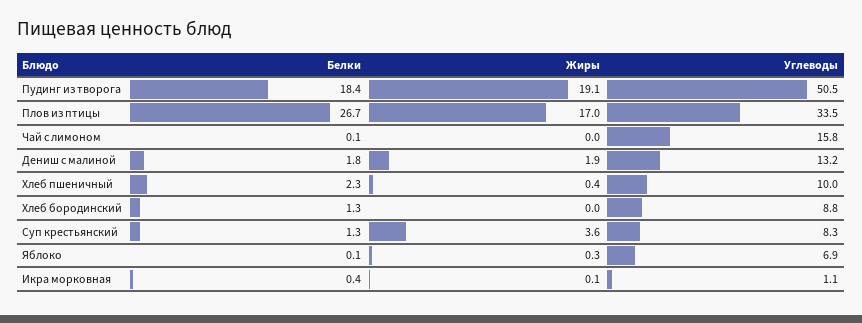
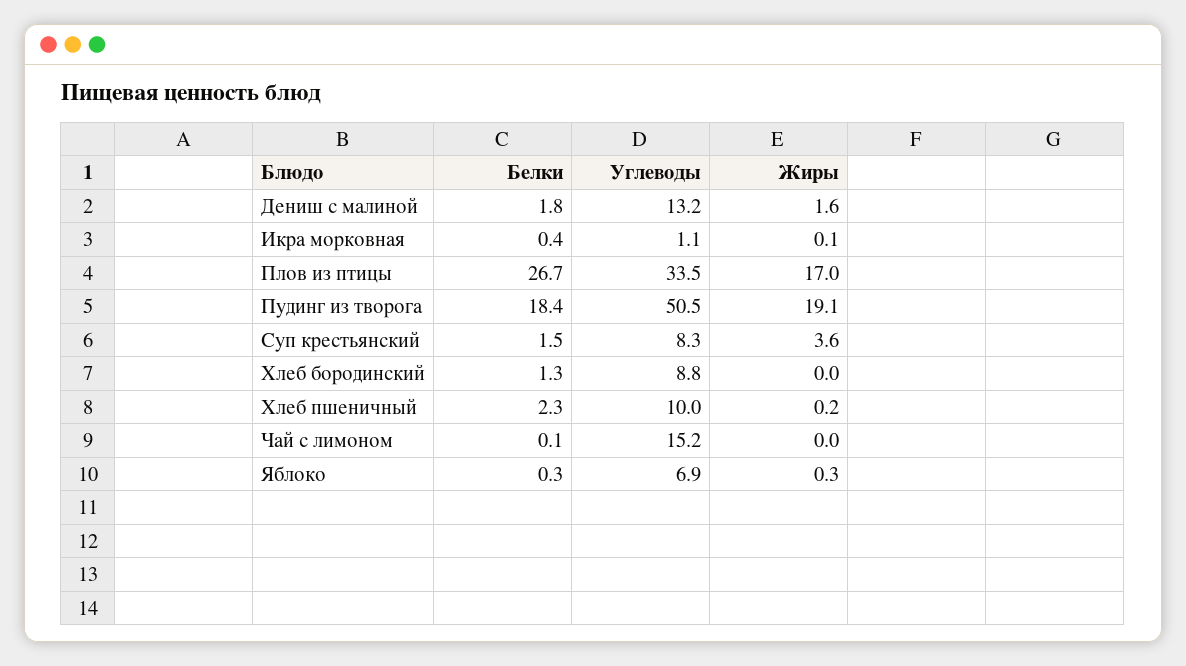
Углеводы, Чай с лимоном: 15.8 -> 15.2
Жиры, Дениш с малиной: 1.9 -> 1.6
Жиры, Хлеб пшеничный: 0.4 -> 0.2
Белки, Суп крестьянский: 1.3 -> 1.5
Белки, Яблоко: 0.1 -> 0.3

